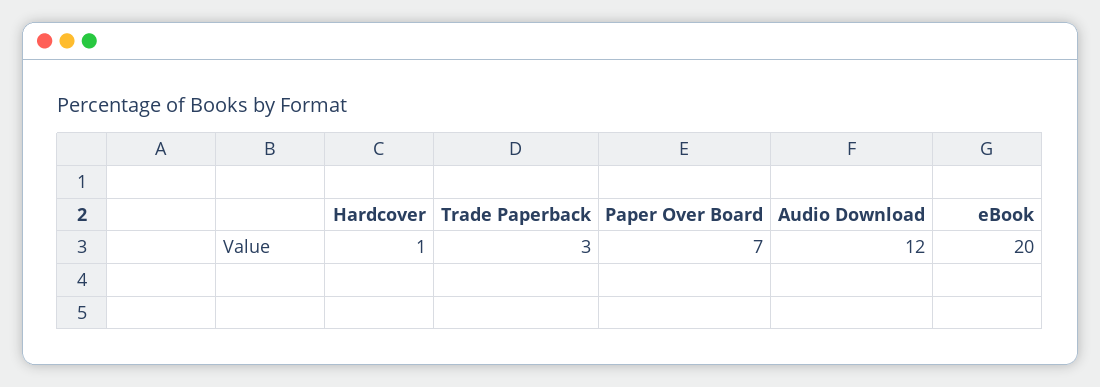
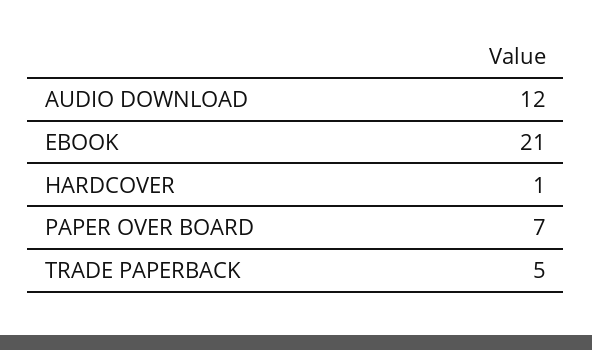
Trade Paperback: 3 -> 5
eBook: 20 -> 21

